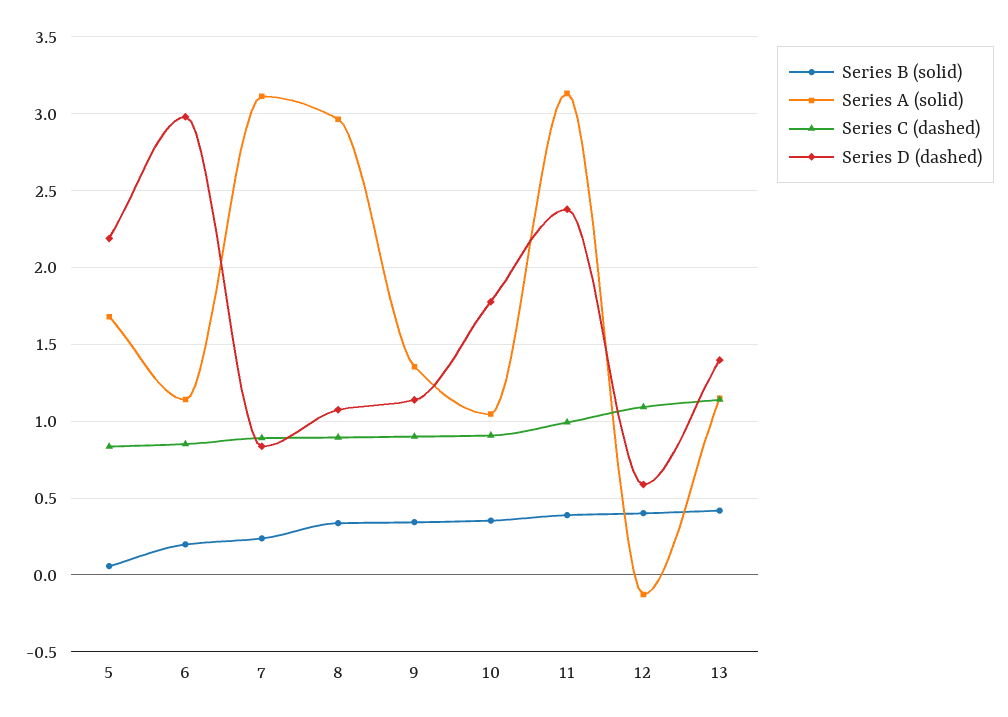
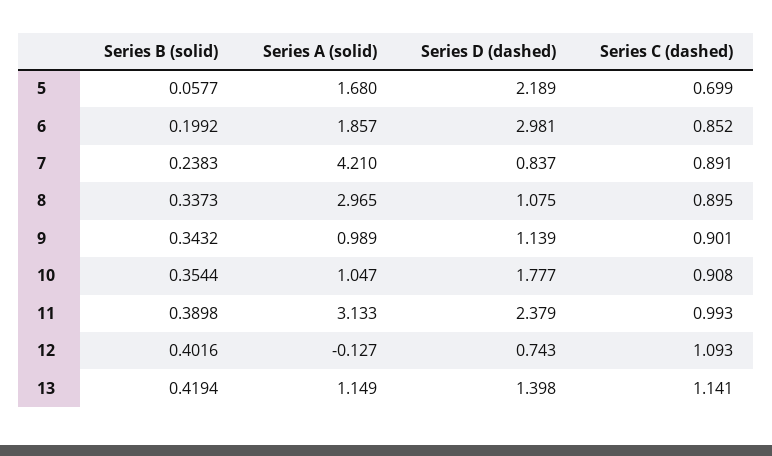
Series C (dashed), 5: 0.85 -> 0.699
Series A (solid), 6: 1.15 -> 1.857
Series A (solid), 7: 3.1 -> 4.21
Series A (solid), 9: 1.35 -> 0.989
Series D (dashed), 12: 0.6 -> 0.743

